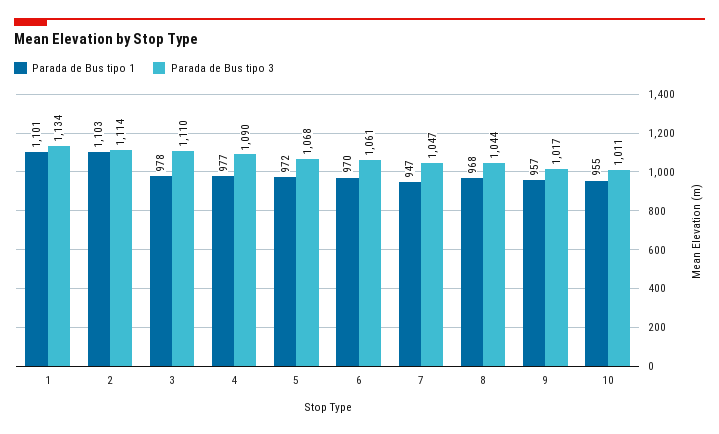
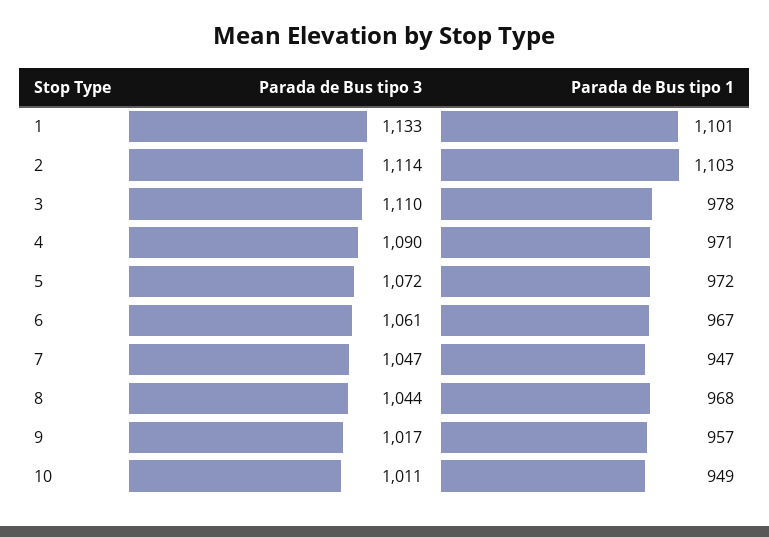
Parada de Bus tipo 3, 1: 1134 -> 1133
Parada de Bus tipo 1, 4: 977 -> 971
Parada de Bus tipo 3, 5: 1068 -> 1072
Parada de Bus tipo 1, 6: 970 -> 967
Parada de Bus tipo 1, 10: 955 -> 949

